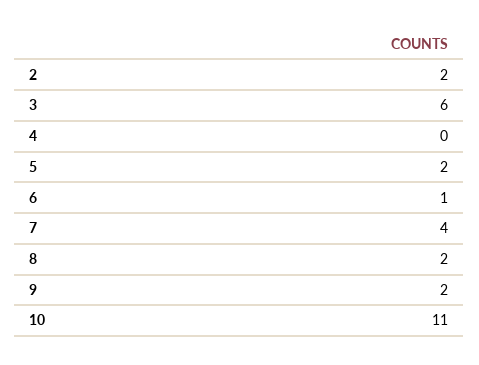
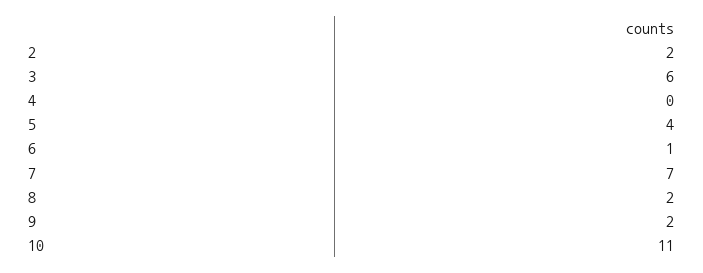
5: 2 -> 4
7: 4 -> 7

